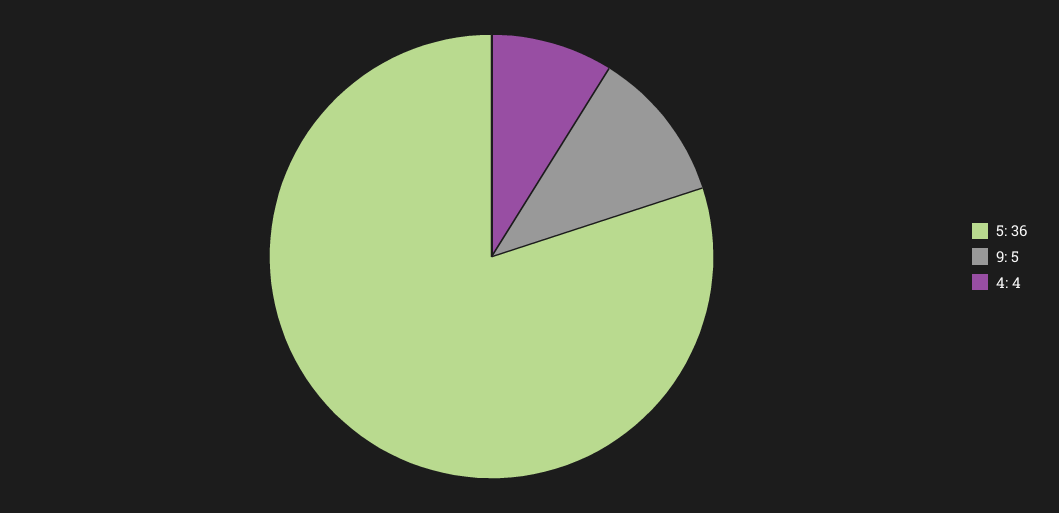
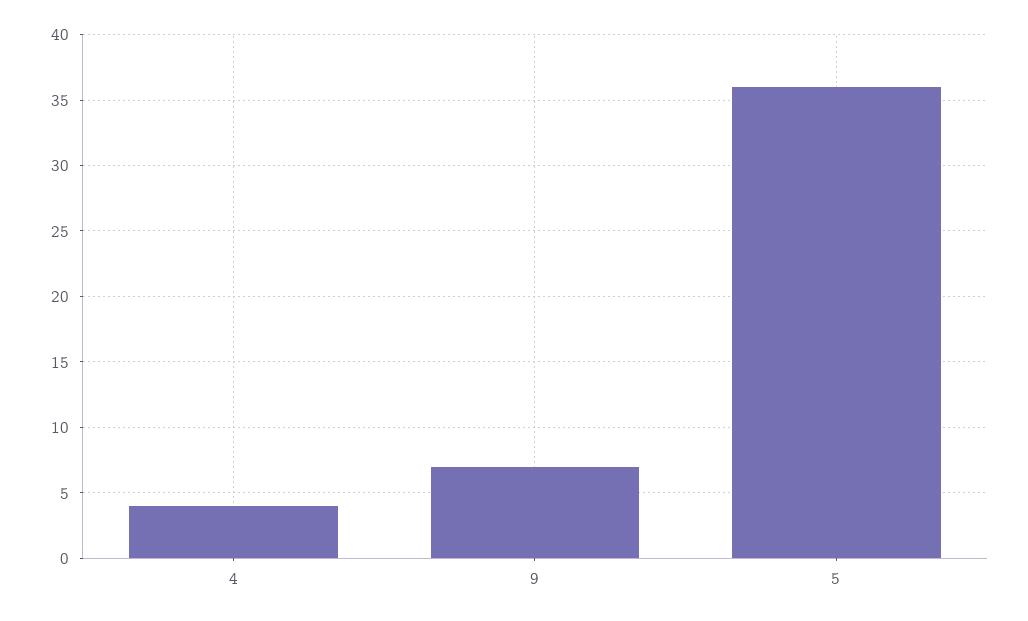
9: 5 -> 7

